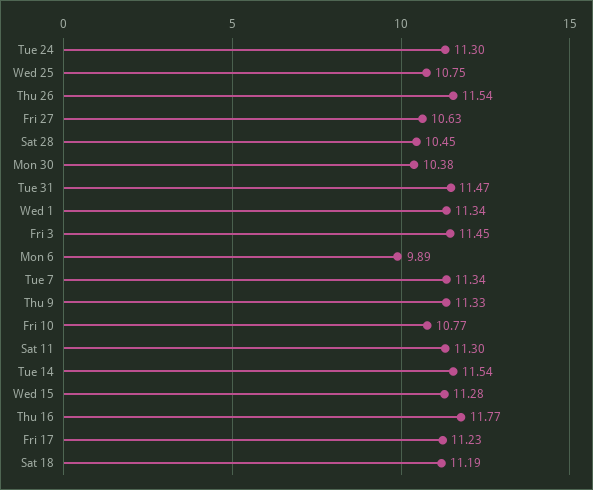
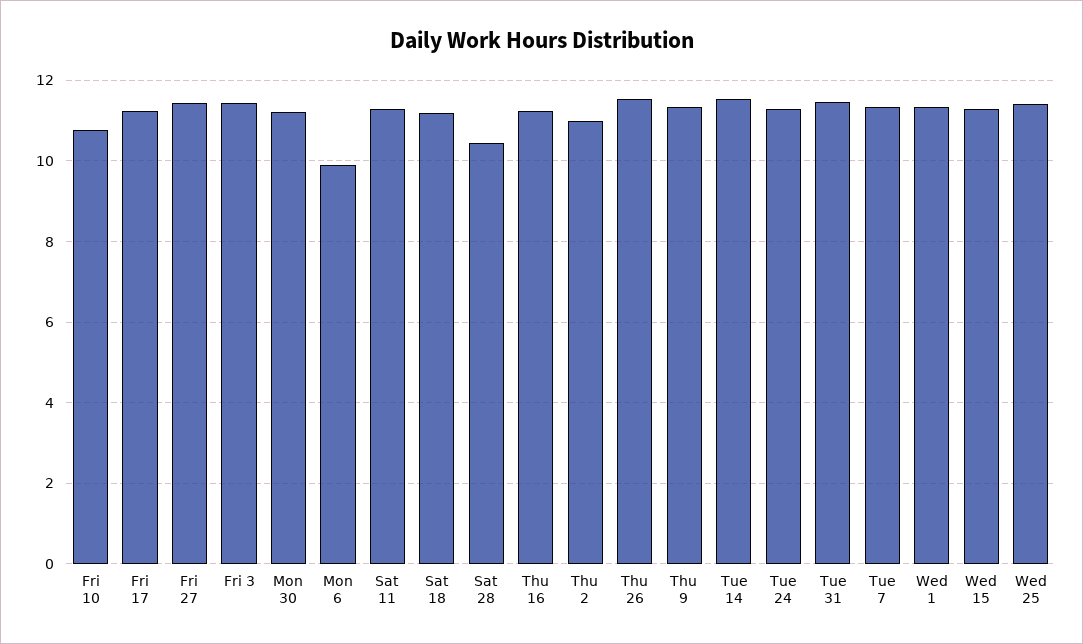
Wed 25: 10.75 -> 11.4
Fri 27: 10.63 -> 11.4
Mon 30: 10.38 -> 11.2
Thu 16: 11.77 -> 11.2
Thu 2: none -> 11

